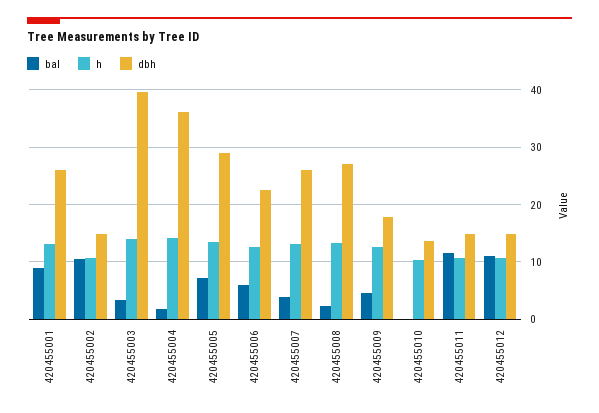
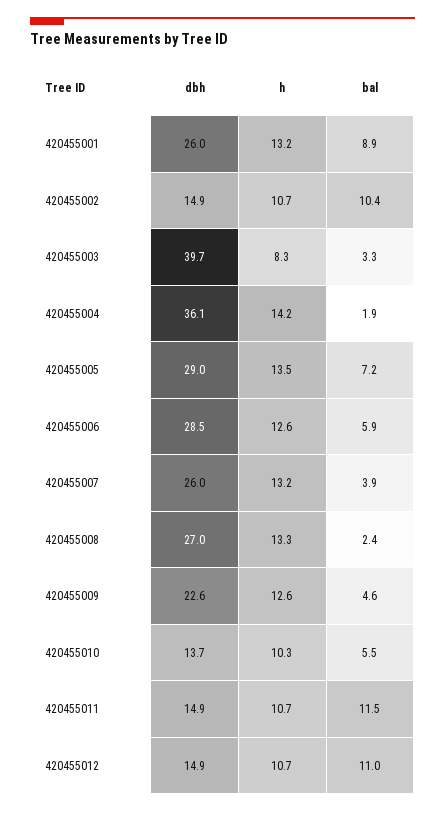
h, 420455003: 14 -> 8.3
dbh, 420455006: 22 -> 28.5
dbh, 420455009: 18 -> 22.6
bal, 420455010: 0 -> 5.5

